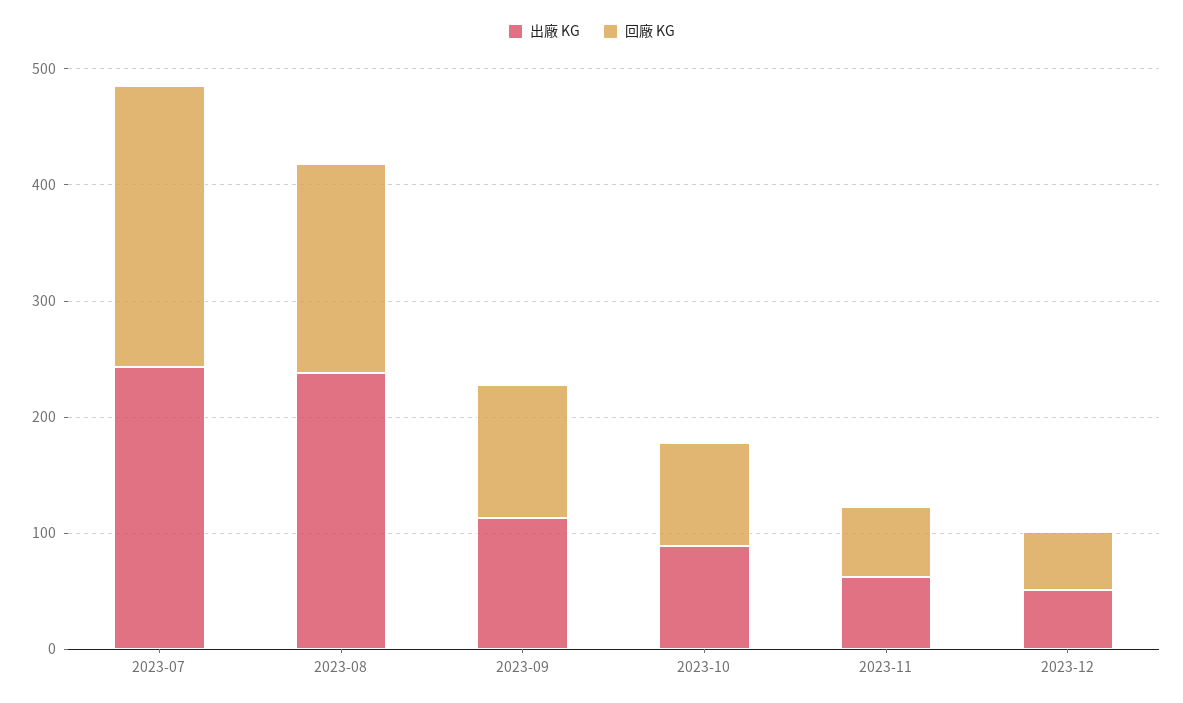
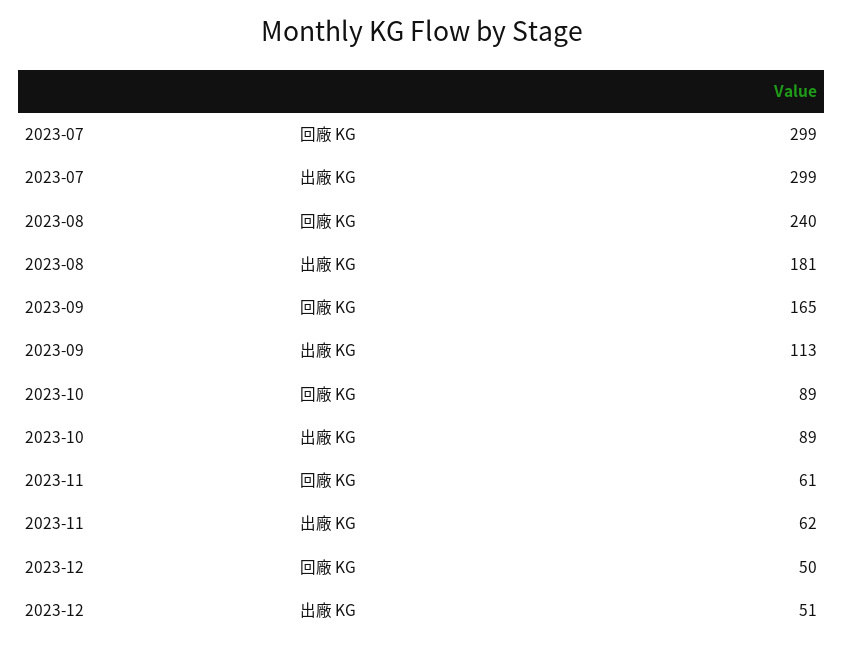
出廠 KG, 2023-07: 240 -> 299
回廠 KG, 2023-07: 240 -> 299
出廠 KG, 2023-08: 240 -> 181
回廠 KG, 2023-08: 180 -> 240
回廠 KG, 2023-09: 120 -> 165

